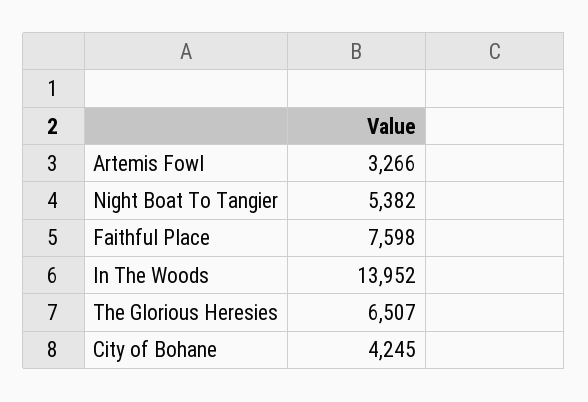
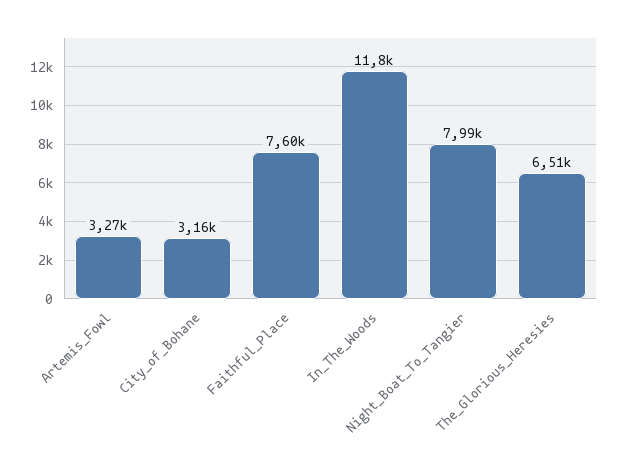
Night Boat To Tangier: 5382 -> 7990
In The Woods: 13952 -> 11800
City of Bohane: 4245 -> 3160

